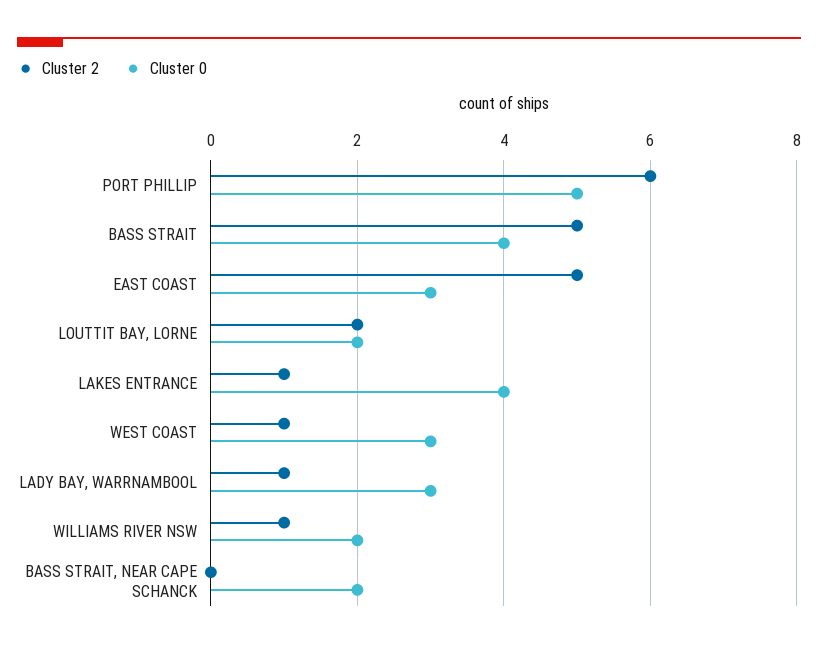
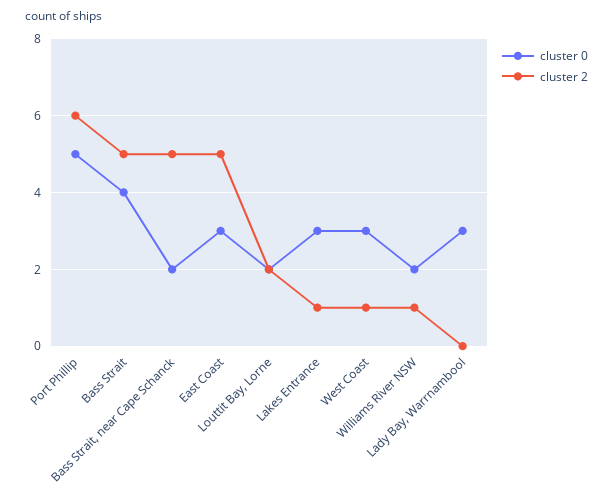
Cluster 0, LAKES ENTRANCE: 4 -> 3
Cluster 2, LADY BAY, WARRNAMBOOL: 1 -> 0
Cluster 2, BASS STRAIT, NEAR CAPE SCHANCK: 0 -> 5

